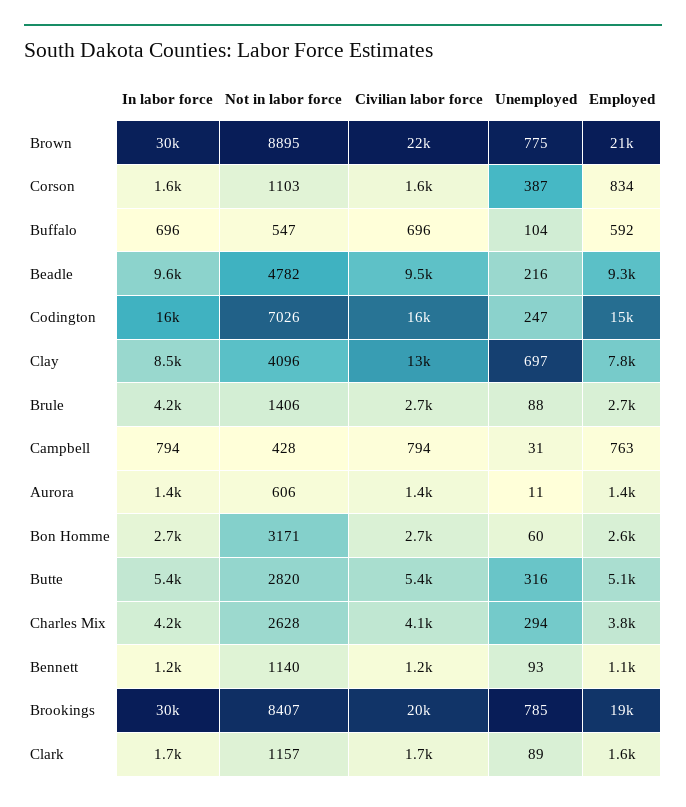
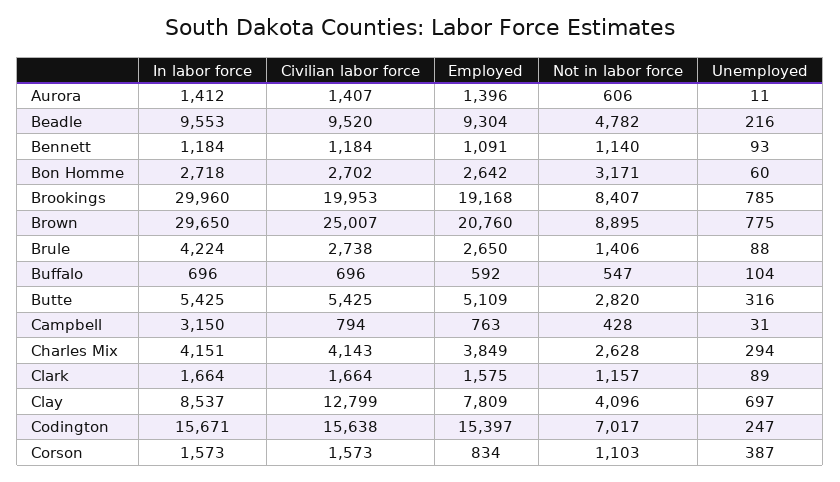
Civilian labor force, Brown: 22000 -> 25007
Not in labor force, Codington: 7026 -> 7017
In labor force, Campbell: 794 -> 3150

